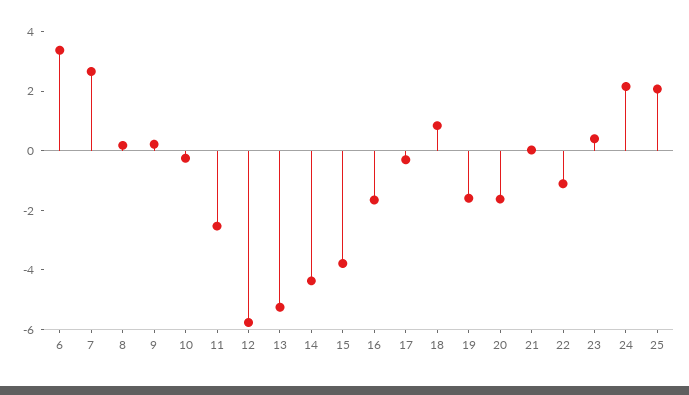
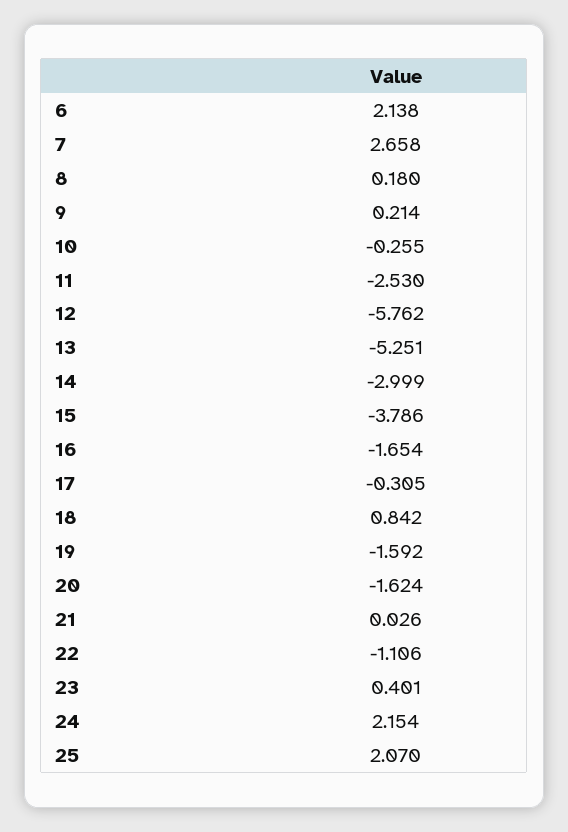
6: 3.5 -> 2.138
14: -4.5 -> -2.999

